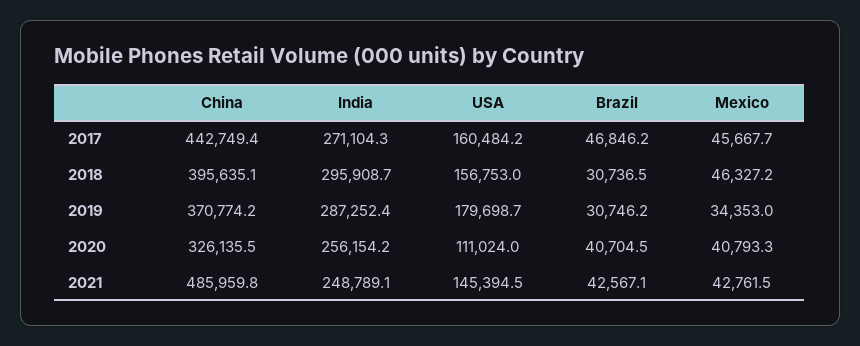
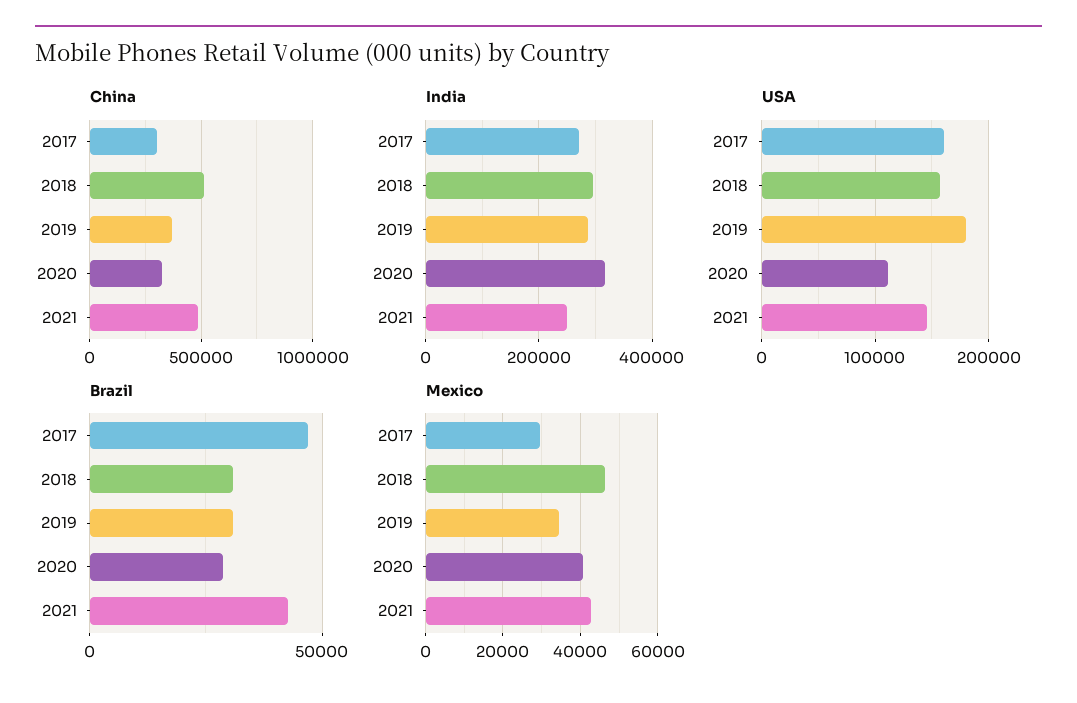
China, 2017: 442749.4 -> 300000
Mexico, 2017: 45667.7 -> 30000
China, 2018: 395635.1 -> 500000
India, 2020: 256154.2 -> 320000
Brazil, 2020: 40704.5 -> 30000

